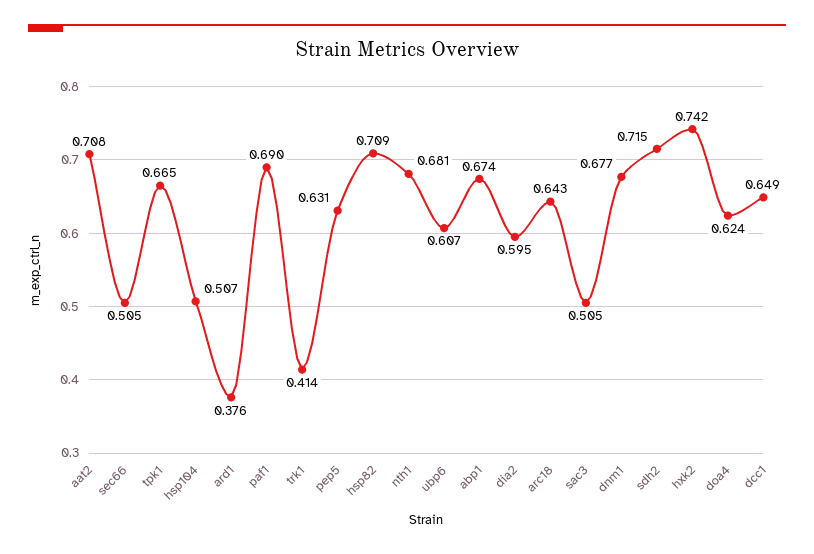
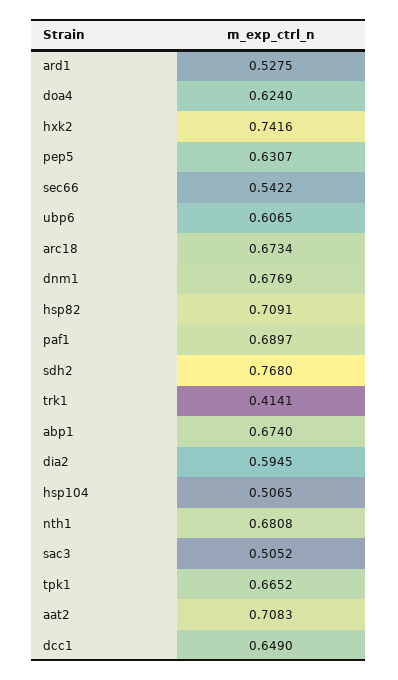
sec66: 0.505 -> 0.5422
ard1: 0.376 -> 0.5275
arc18: 0.643 -> 0.6734
sdh2: 0.715 -> 0.768

